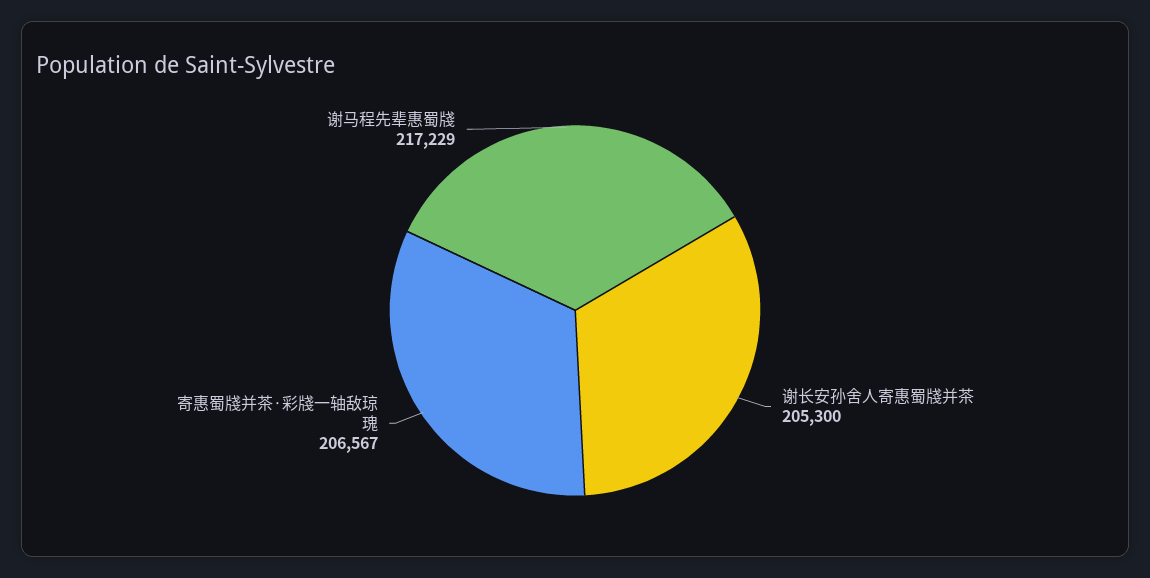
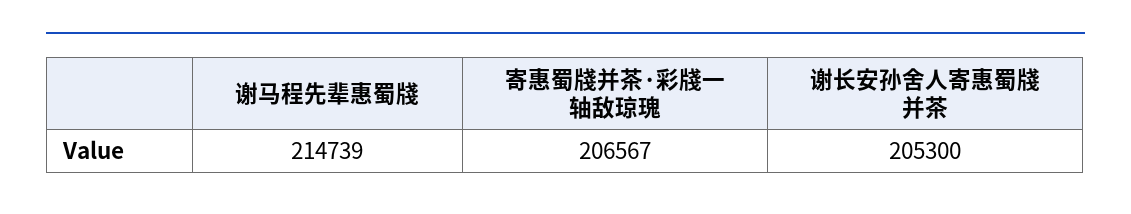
谢马程先辈惠蜀牋: 217229 -> 214739

